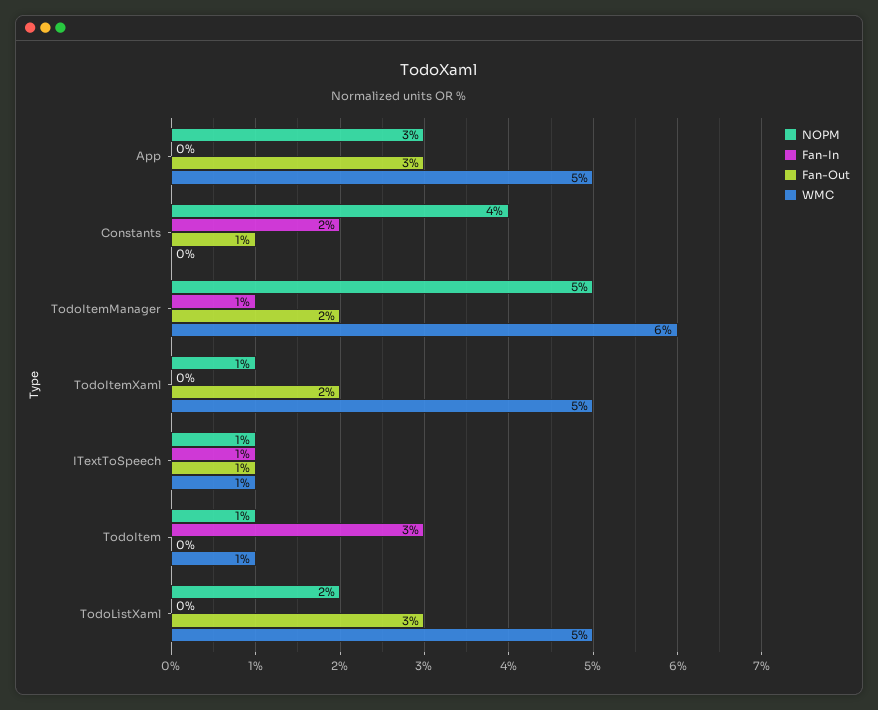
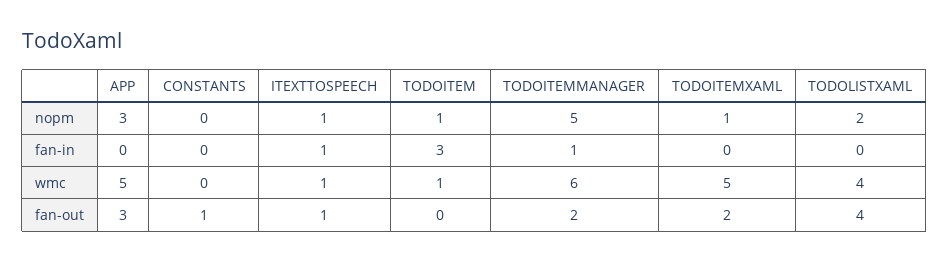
NOPM, Constants: 4 -> 0
Fan-In, Constants: 2 -> 0
Fan-Out, TodoListXaml: 3 -> 4
WMC, TodoListXaml: 5 -> 4

